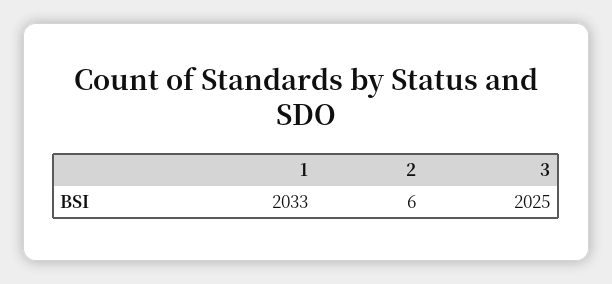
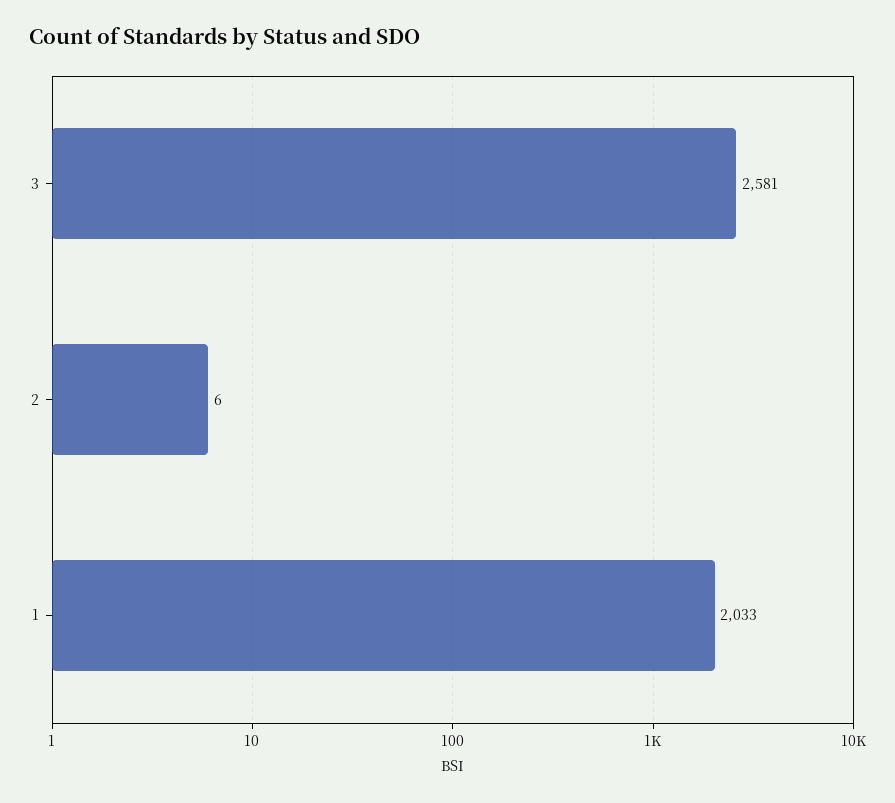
3: 2025 -> 2581

